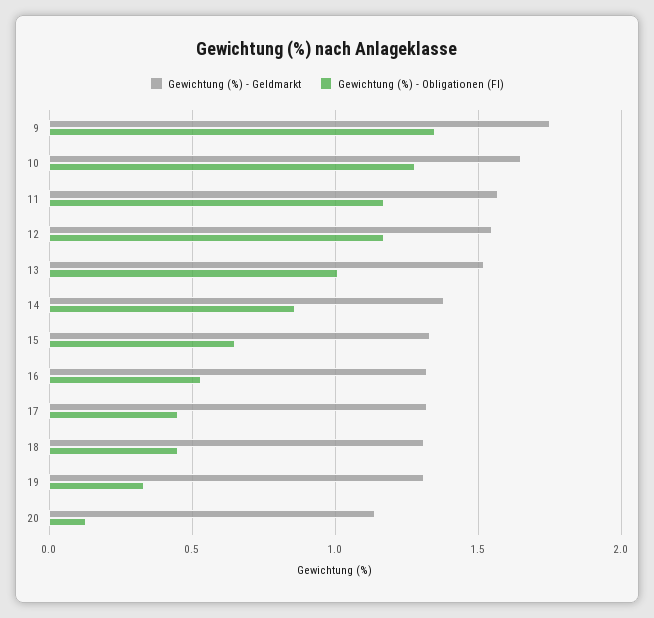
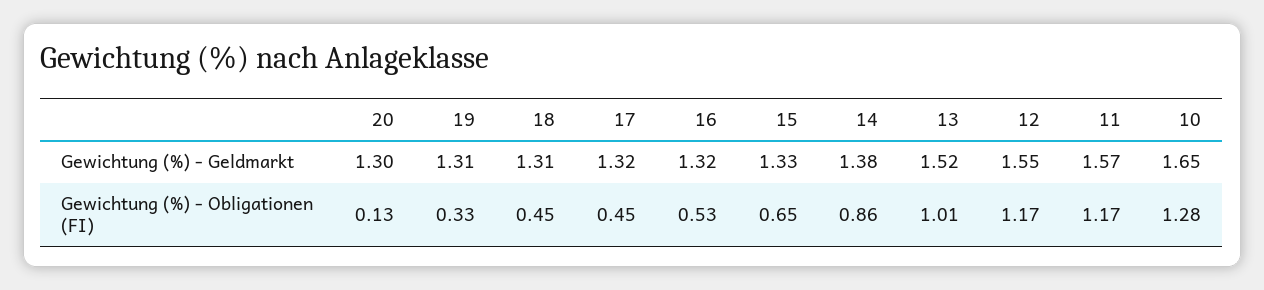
Gewichtung (%) - Geldmarkt, 9: 1.75 -> none
Gewichtung (%) - Obligationen (FI), 9: 1.35 -> none
Gewichtung (%) - Geldmarkt, 20: 1.15 -> 1.3

